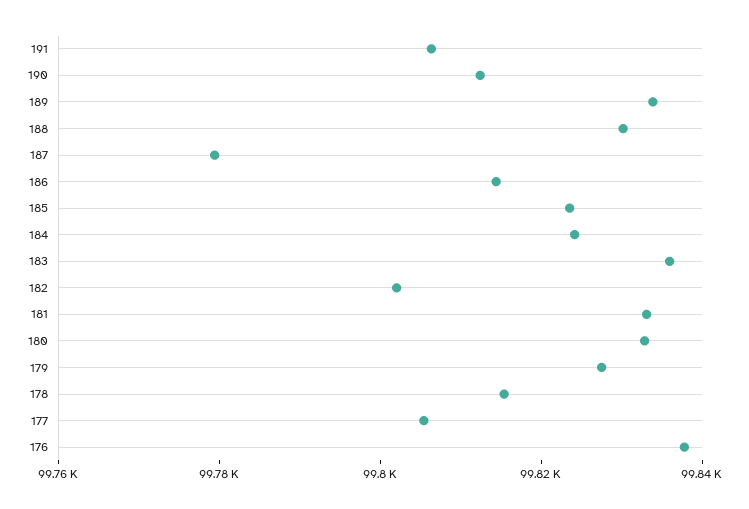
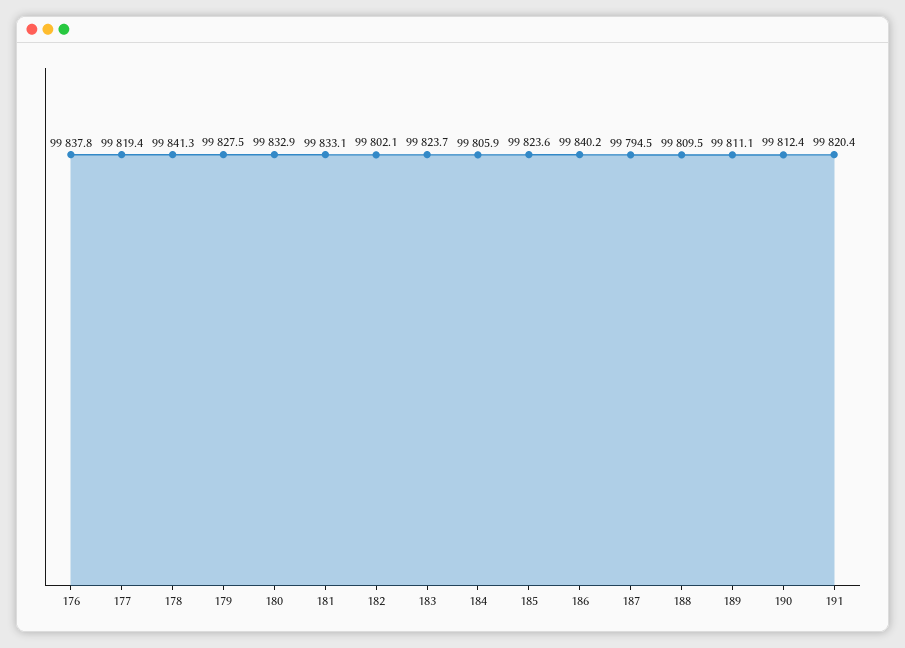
191: 99805 -> 99820.4
189: 99835 -> 99811.1
188: 99830 -> 99809.5
187: 99780 -> 99794.5
186: 99815 -> 99840.2
184: 99825 -> 99805.9
183: 99835 -> 99823.7
178: 99815 -> 99841.3
177: 99805 -> 99819.4

